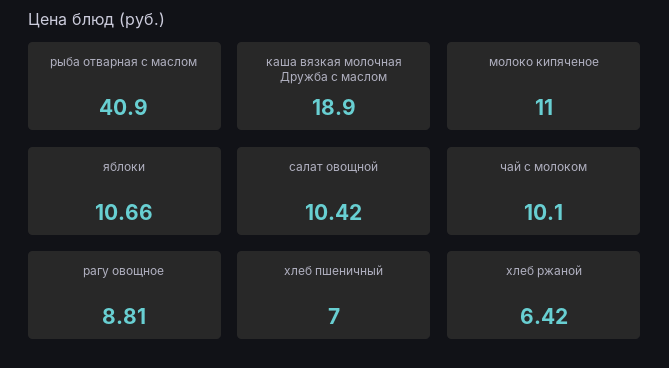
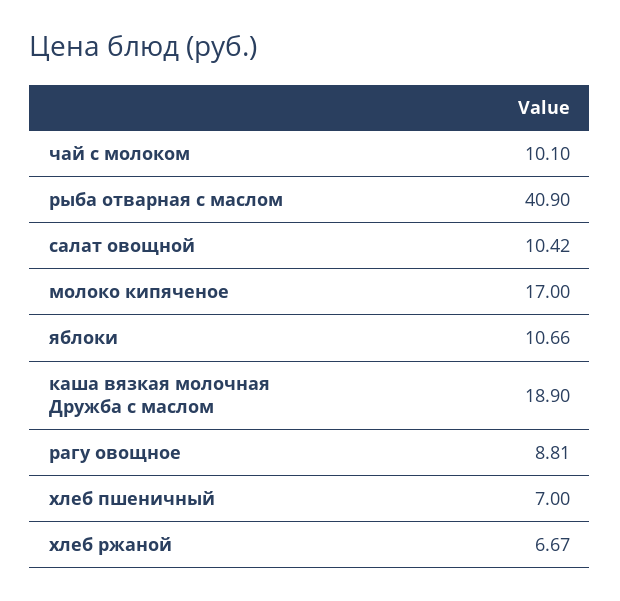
молоко кипяченое: 11 -> 17
хлеб ржаной: 6.42 -> 6.67

